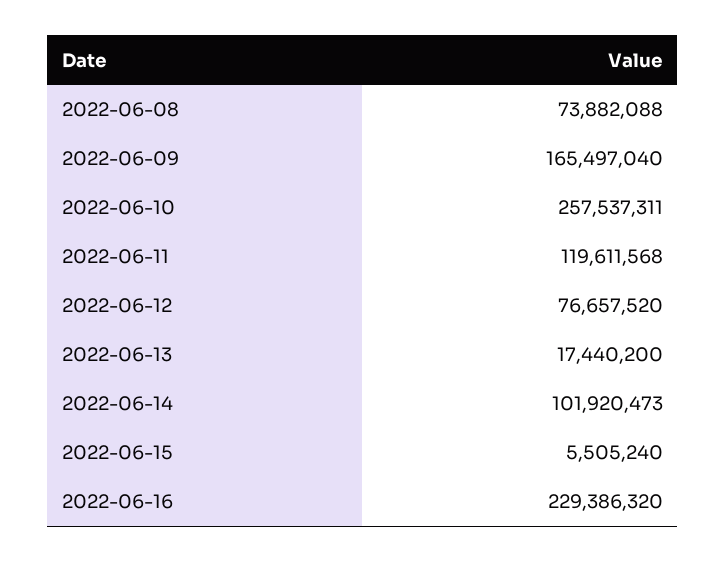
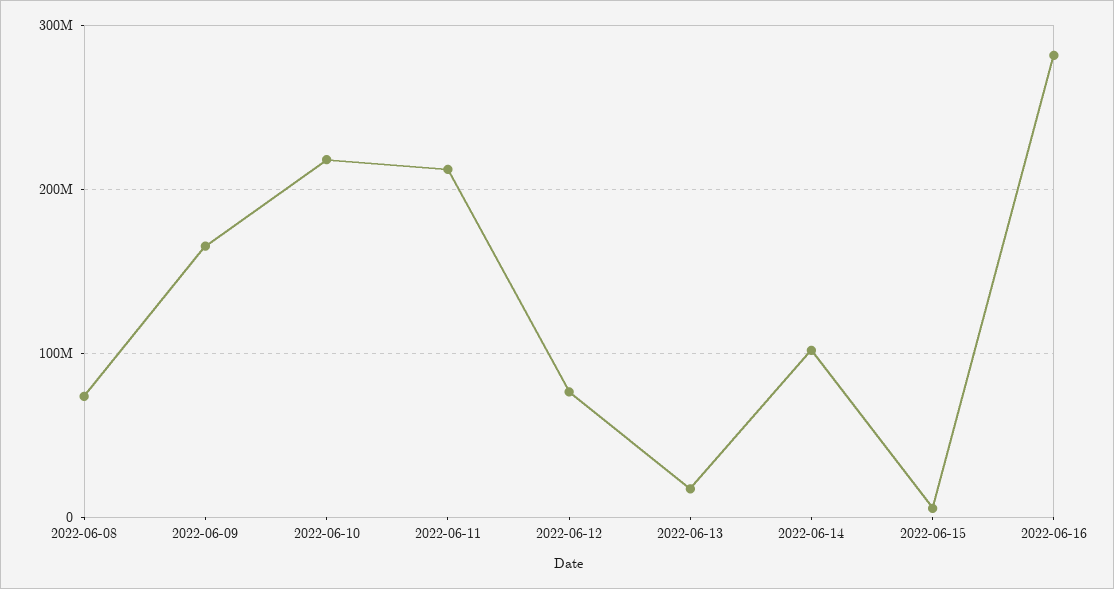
2022-06-10: 257537311 -> 220000000
2022-06-11: 119611568 -> 210000000
2022-06-16: 229386320 -> 280000000

